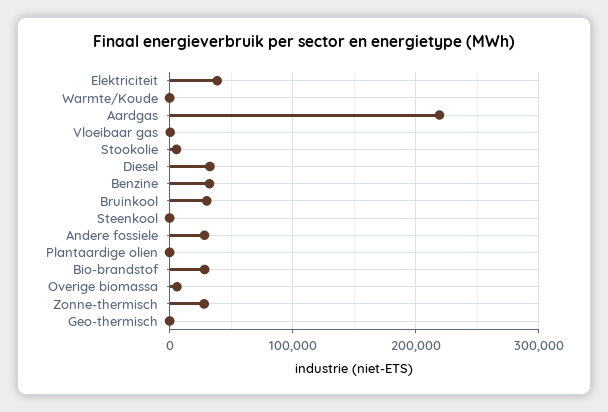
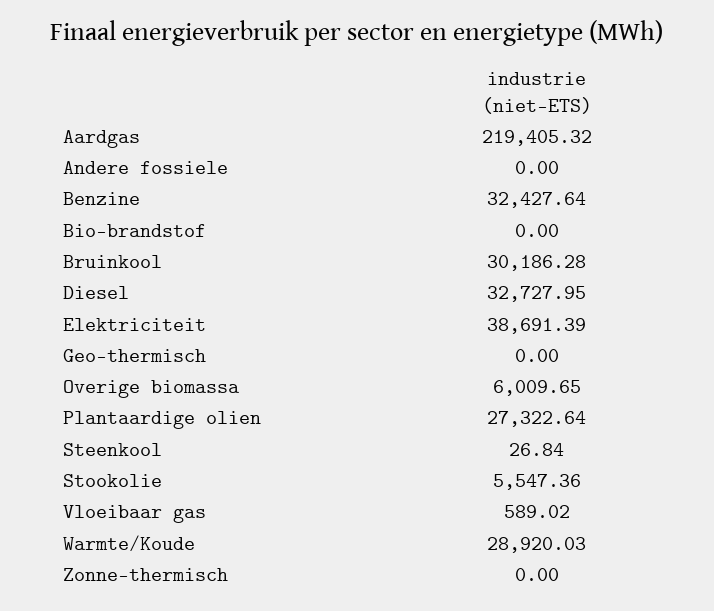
Warmte/Koude: 0 -> 28920.03
Andere fossiele: 30000 -> 0
Plantaardige olien: 0 -> 27322.64
Bio-brandstof: 30000 -> 0
Zonne-thermisch: 30000 -> 0

